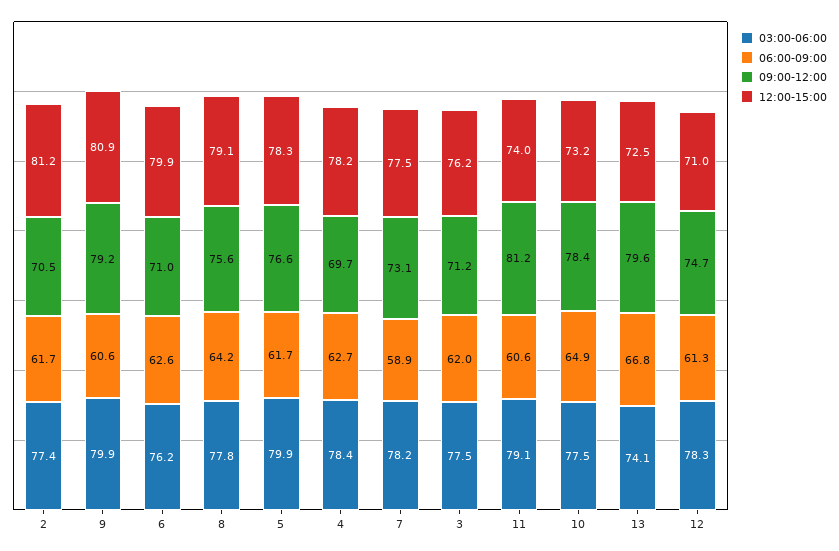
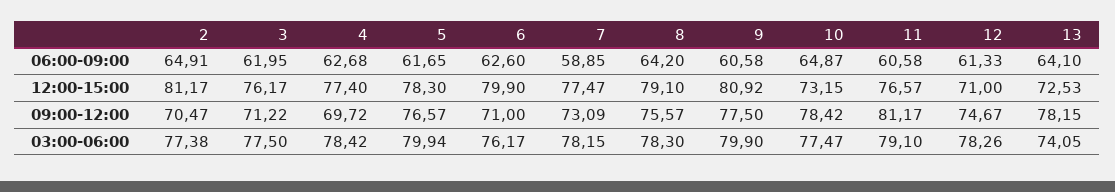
06:00-09:00, 2: 61.7 -> 64.91
09:00-12:00, 9: 79.2 -> 77.5
03:00-06:00, 8: 77.8 -> 78.3
12:00-15:00, 4: 78.2 -> 77.4
12:00-15:00, 11: 74 -> 76.57
06:00-09:00, 13: 66.8 -> 64.1
09:00-12:00, 13: 79.6 -> 78.15

